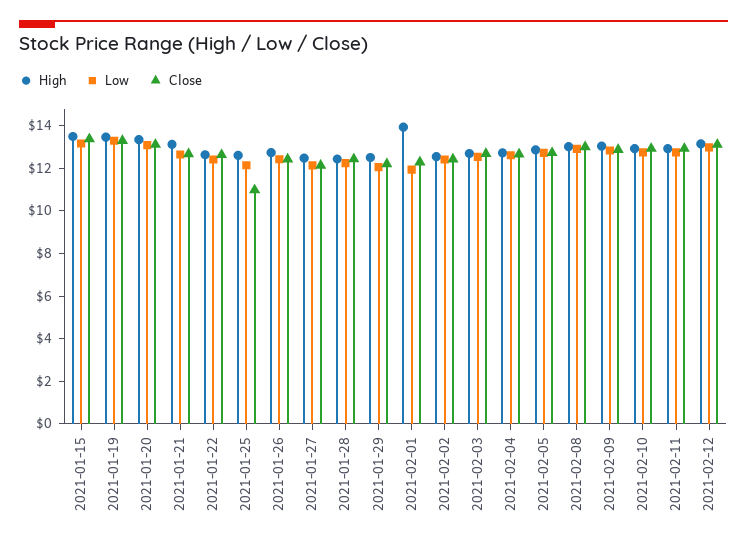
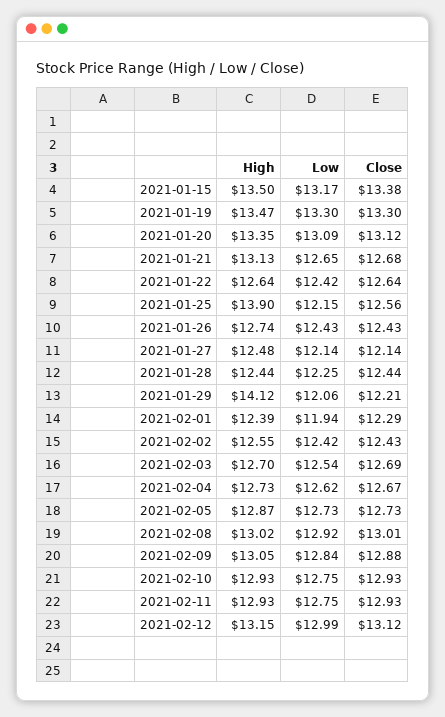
High, 2021-01-25: 12.5 -> 13.9
Close, 2021-01-25: 11 -> 12.56
High, 2021-01-29: 12.5 -> 14.12
High, 2021-02-01: 14 -> 12.39

